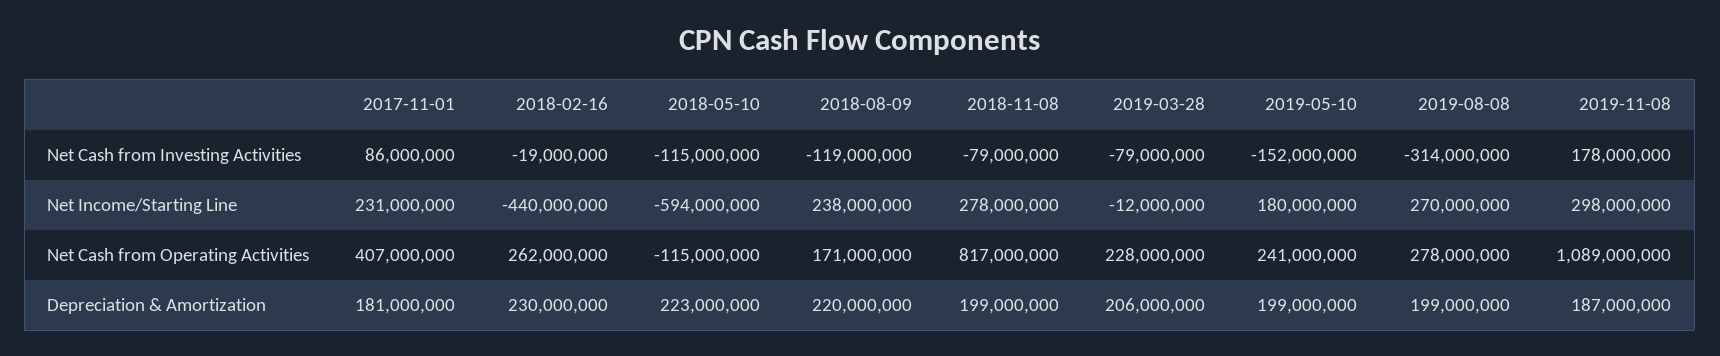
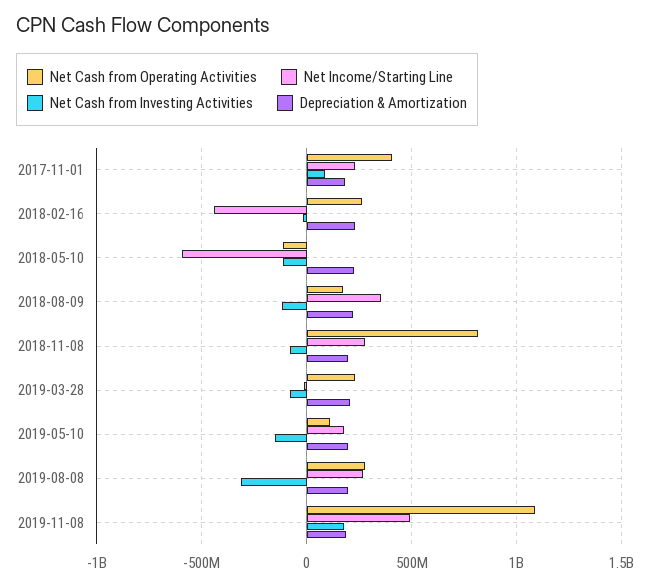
Net Income/Starting Line, 2018-08-09: 238000000 -> 350000000
Net Income/Starting Line, 2019-11-08: 298000000 -> 500000000
Net Cash from Operating Activities, 2019-05-10: 241000000 -> 100000000

